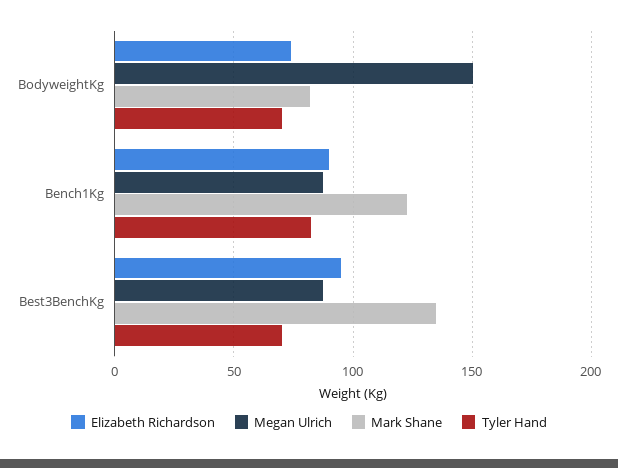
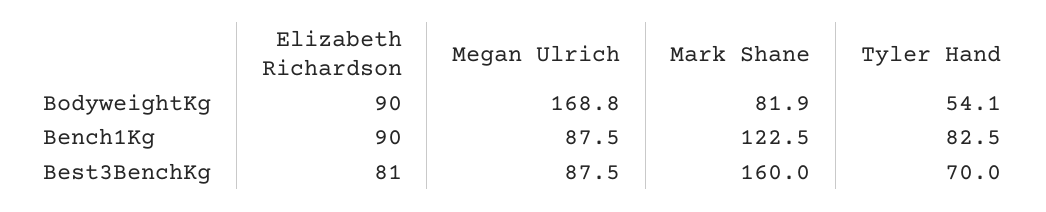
Elizabeth Richardson, BodyweightKg: 75 -> 90
Megan Ulrich, BodyweightKg: 150 -> 168.8
Tyler Hand, BodyweightKg: 70 -> 54.1
Elizabeth Richardson, Best3BenchKg: 95 -> 81
Mark Shane, Best3BenchKg: 135 -> 160

